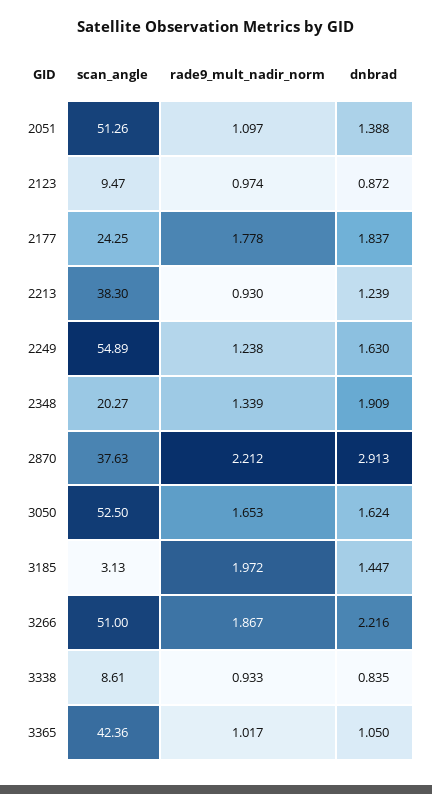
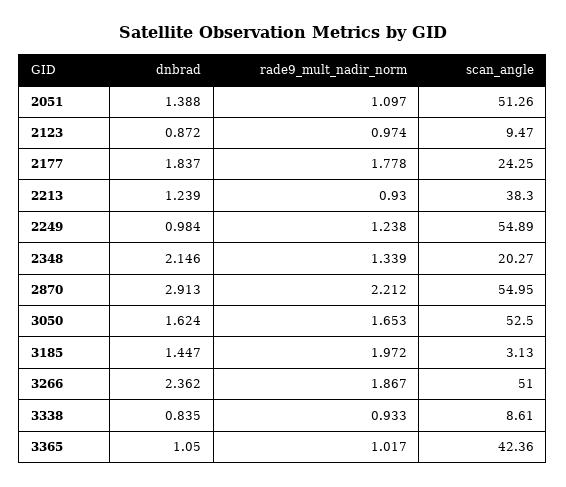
dnbrad, 2249: 1.63 -> 0.984
dnbrad, 2348: 1.909 -> 2.146
scan_angle, 2870: 37.63 -> 54.95
dnbrad, 3266: 2.216 -> 2.362

